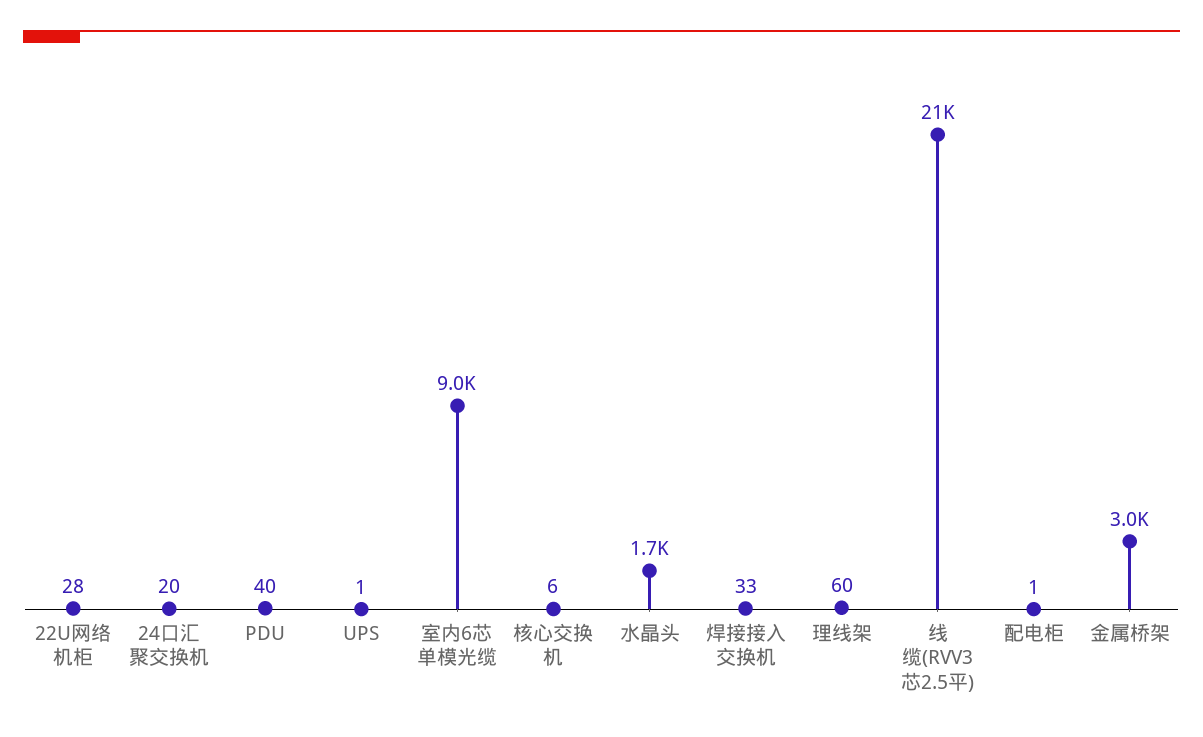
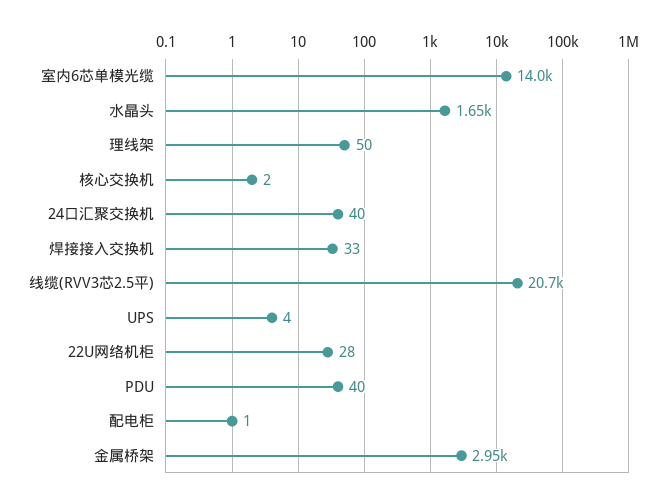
24口汇聚交换机: 20 -> 40
UPS: 1 -> 4
室内6芯单模光缆: 9000 -> 14000
核心交换机: 6 -> 2
理线架: 60 -> 50

